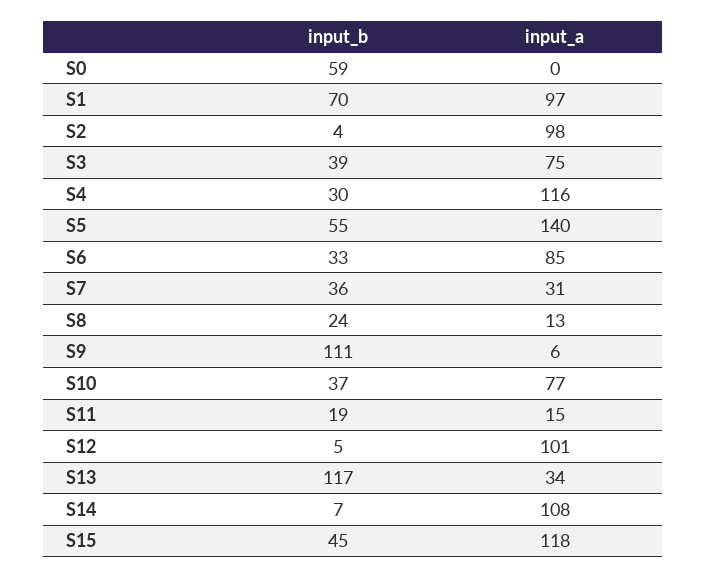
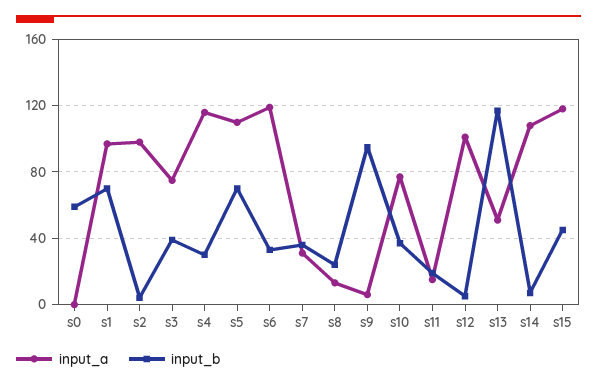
input_b, S5: 55 -> 70
input_a, S5: 140 -> 110
input_a, S6: 85 -> 120
input_b, S9: 111 -> 95
input_a, S13: 34 -> 50

